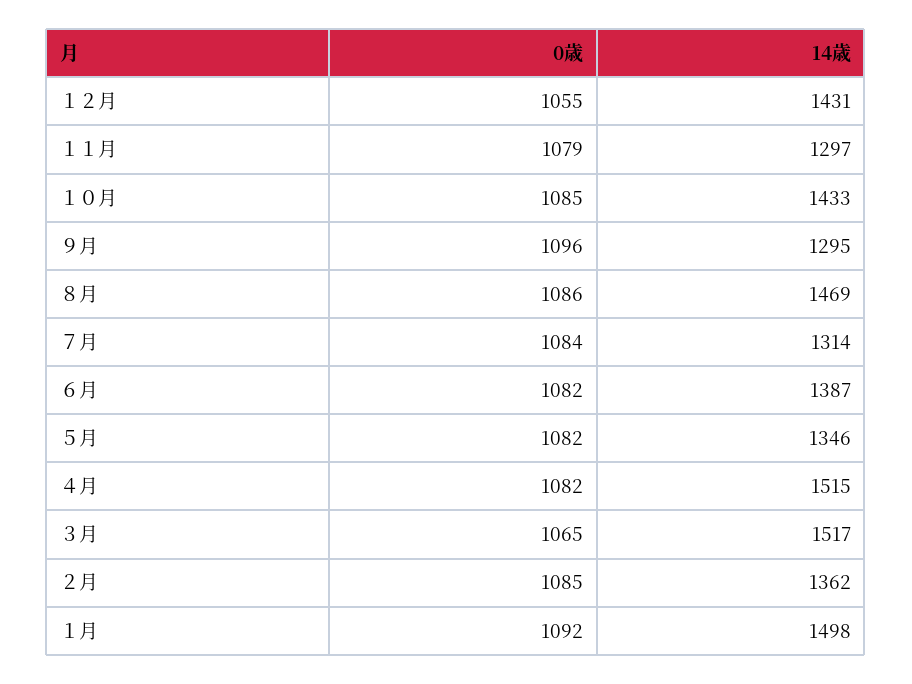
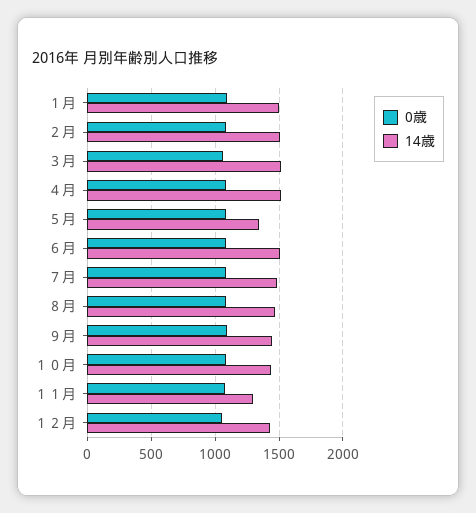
14歳, ９月: 1295 -> 1450
14歳, ７月: 1314 -> 1500
14歳, ６月: 1387 -> 1500
14歳, ２月: 1362 -> 1500

